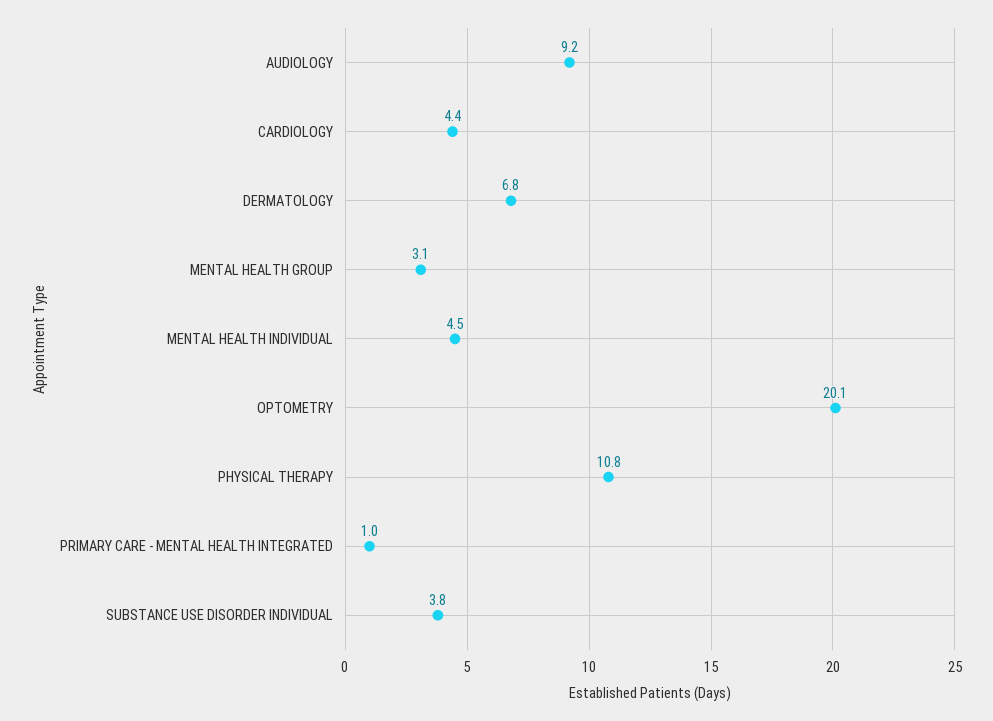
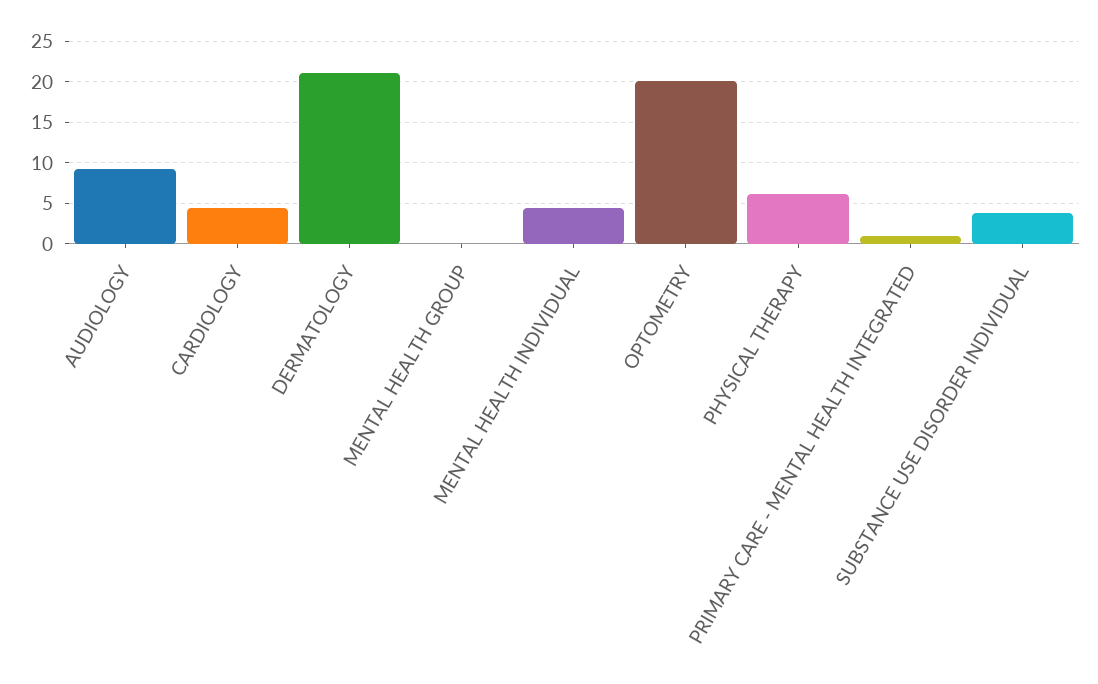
DERMATOLOGY: 6.8 -> 21
MENTAL HEALTH GROUP: 3.1 -> 0
PHYSICAL THERAPY: 10.8 -> 6

